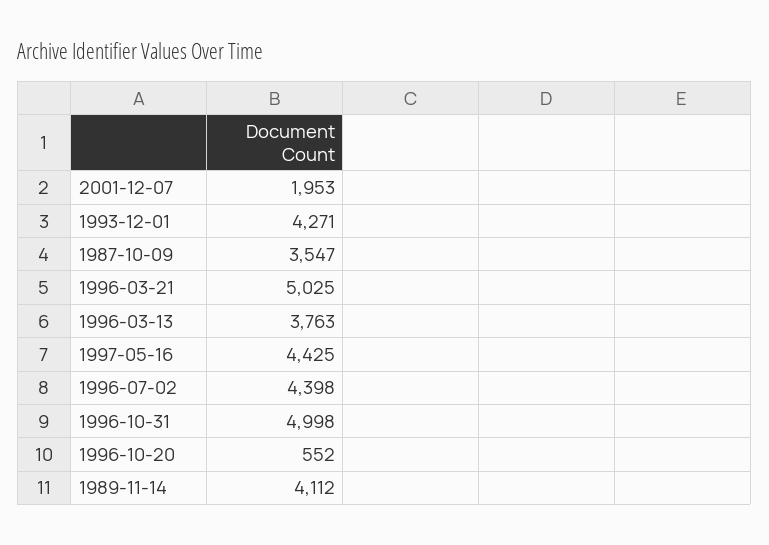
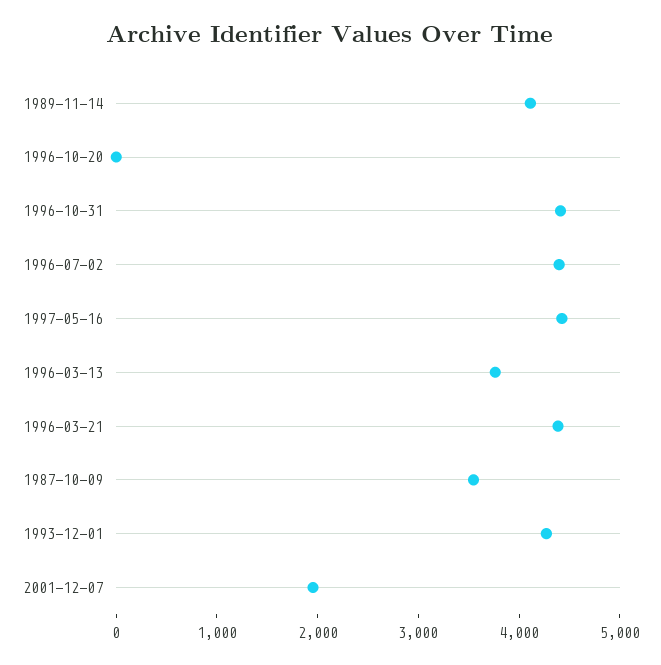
1996-03-21: 5025 -> 4400
1996-10-31: 4998 -> 4400
1996-10-20: 552 -> 0

